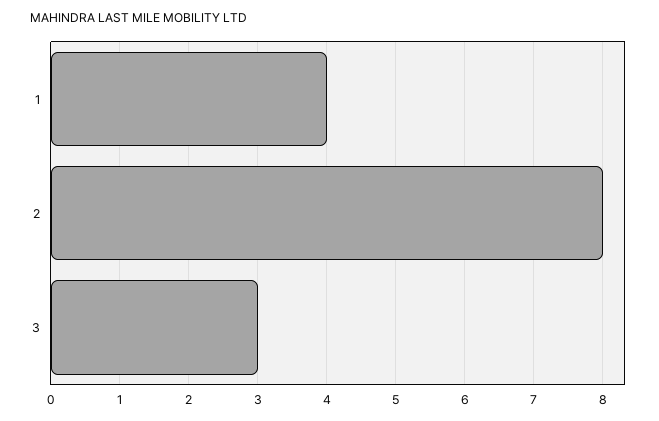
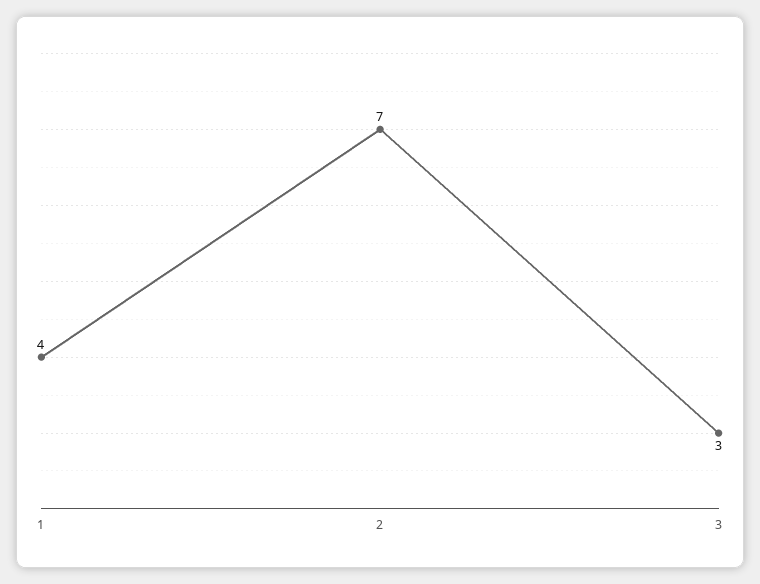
2: 8 -> 7

